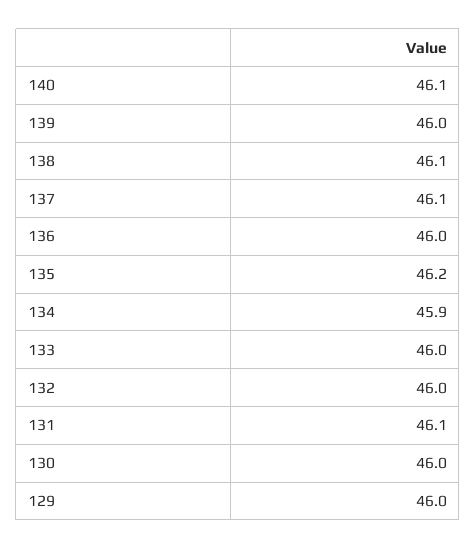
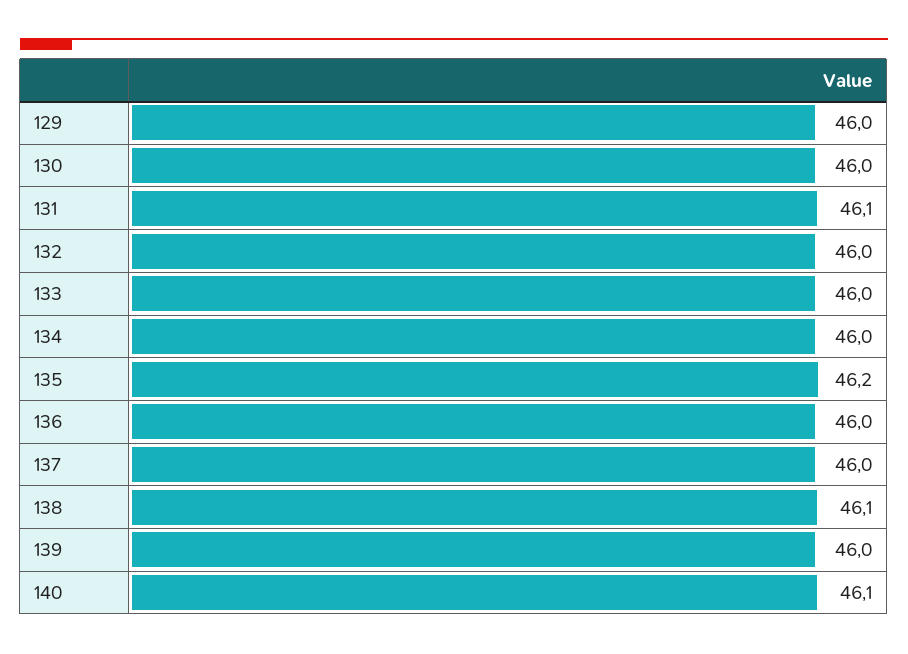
137: 46.1 -> 46
134: 45.9 -> 46

